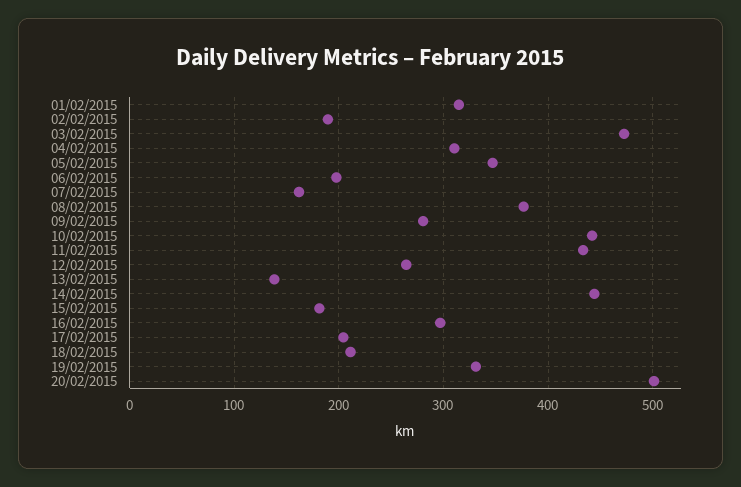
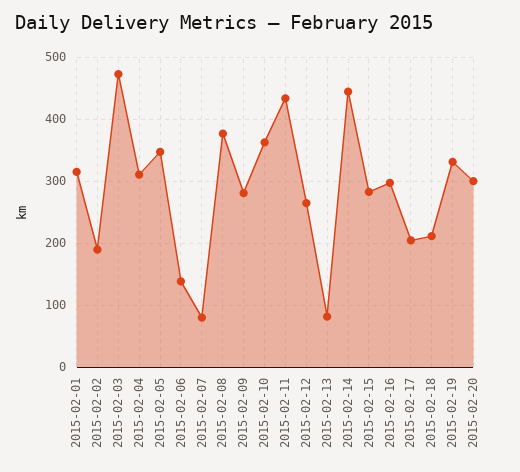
06/02/2015: 200 -> 140
07/02/2015: 160 -> 80
10/02/2015: 440 -> 360
13/02/2015: 140 -> 80
15/02/2015: 180 -> 280
20/02/2015: 500 -> 300

